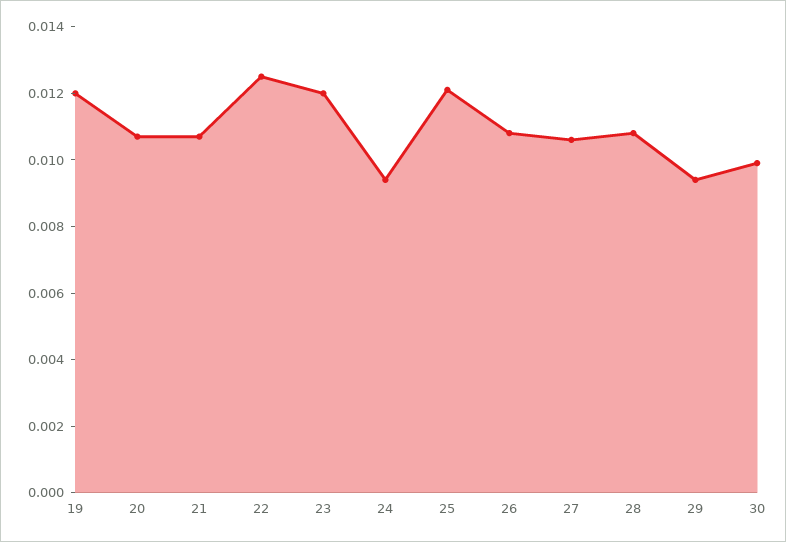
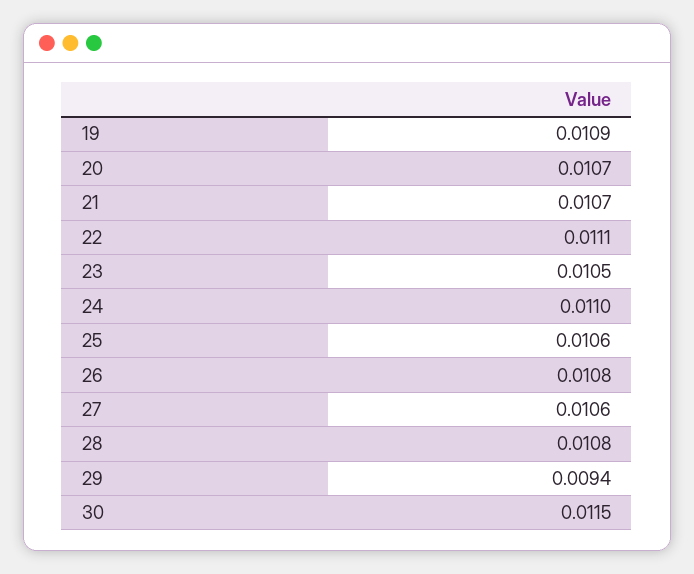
19: 0.012 -> 0.0109
22: 0.0125 -> 0.0111
23: 0.012 -> 0.0105
24: 0.0095 -> 0.011
25: 0.012 -> 0.0106
30: 0.01 -> 0.0115

